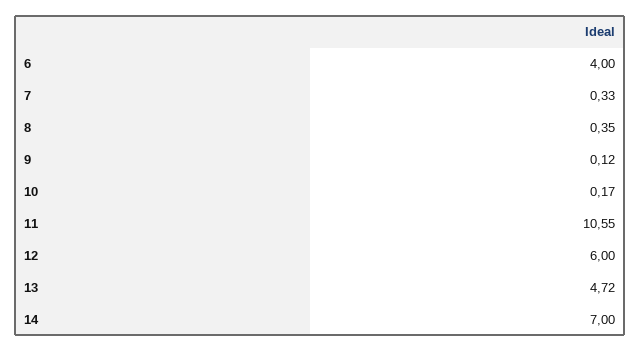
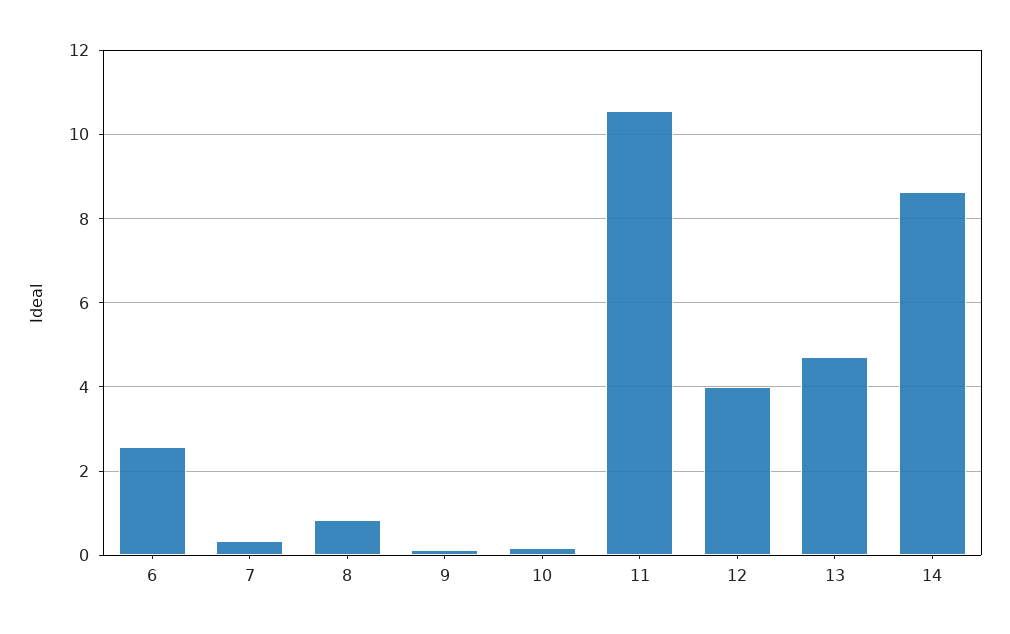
6: 4 -> 2.6
8: 0.35 -> 0.8
12: 6 -> 4
14: 7 -> 8.6

